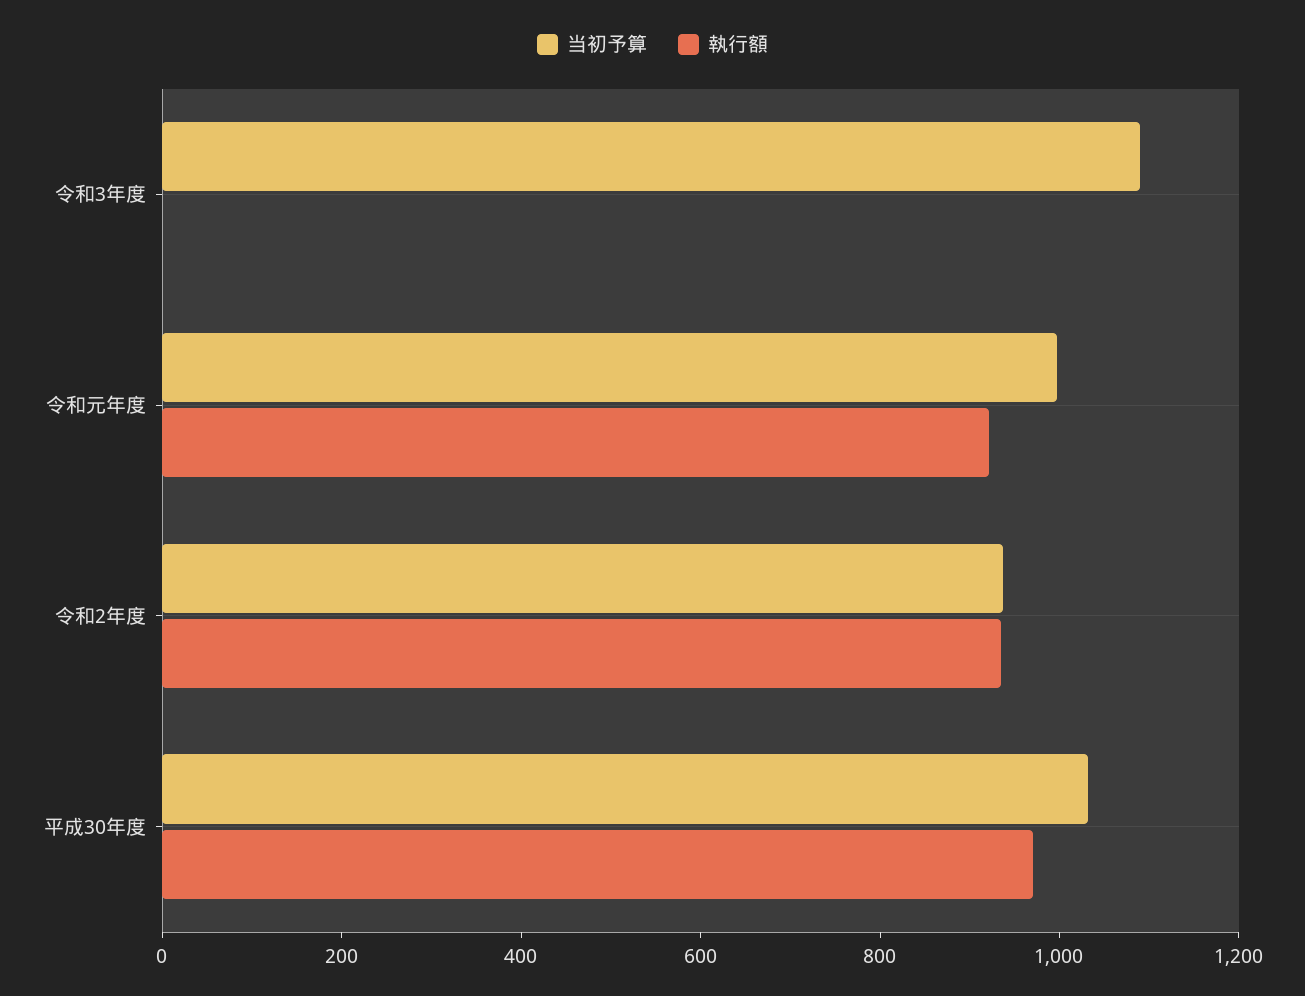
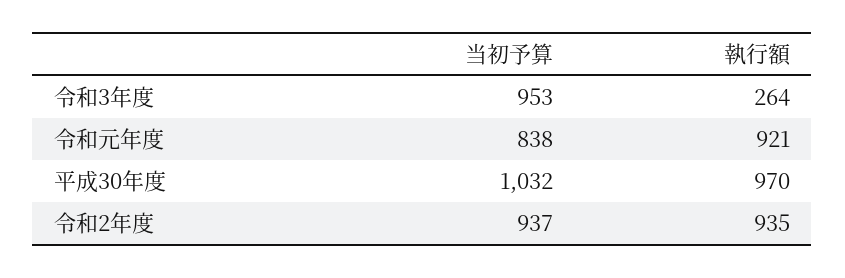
当初予算, 令和3年度: 1100 -> 953
執行額, 令和3年度: 0 -> 264
当初予算, 令和元年度: 1000 -> 838

